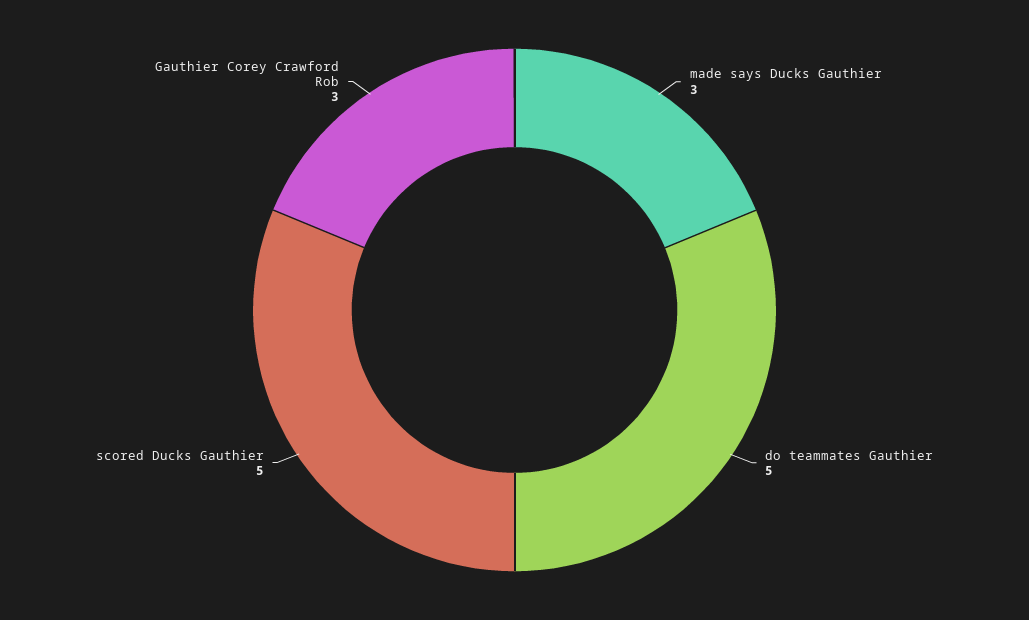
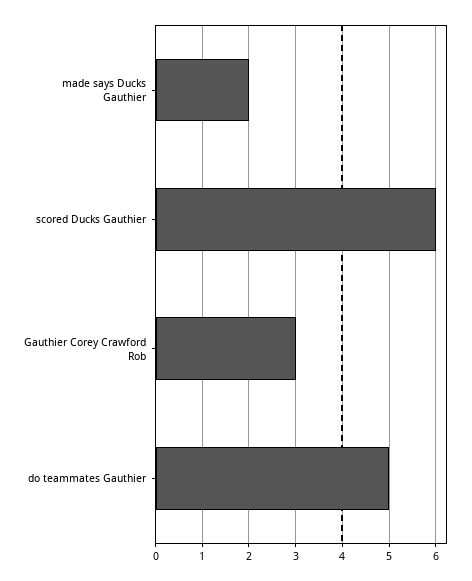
made says Ducks Gauthier: 3 -> 2
scored Ducks Gauthier: 5 -> 6

